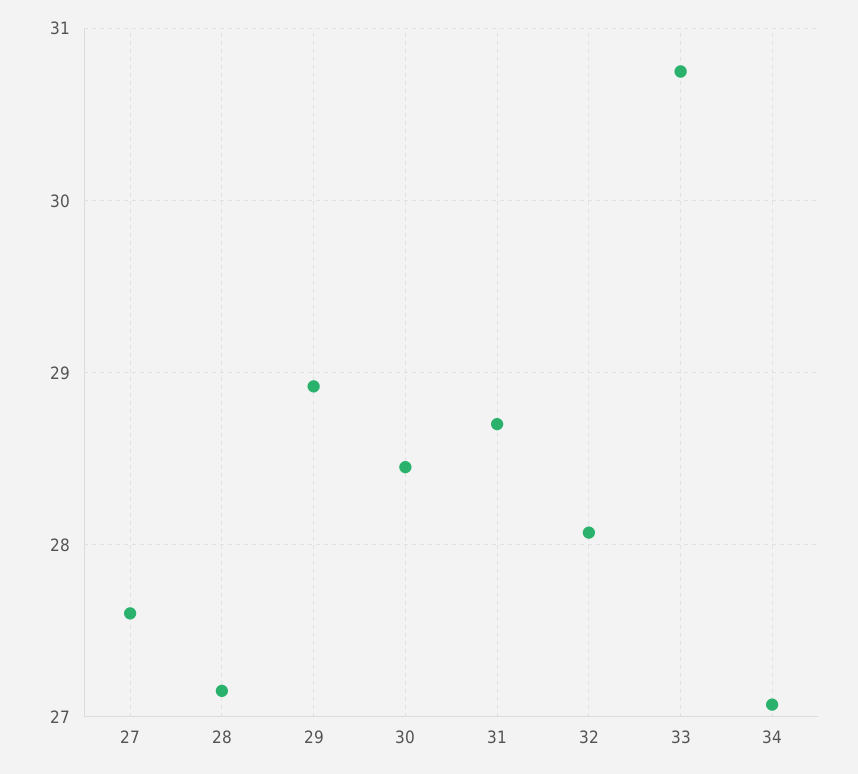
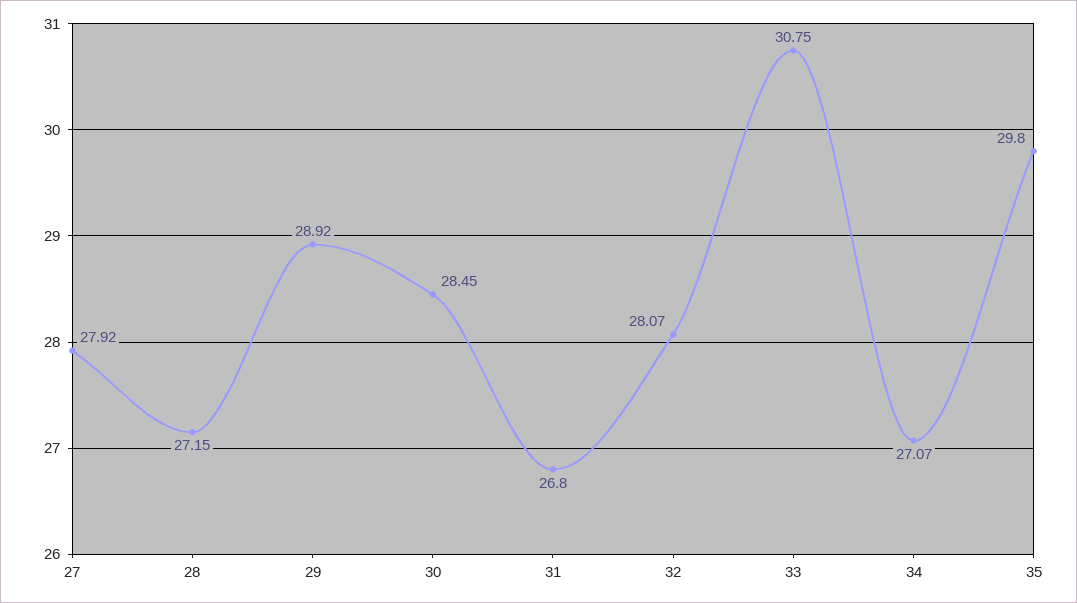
27: 27.6 -> 27.92
31: 28.7 -> 26.8
35: none -> 29.8

